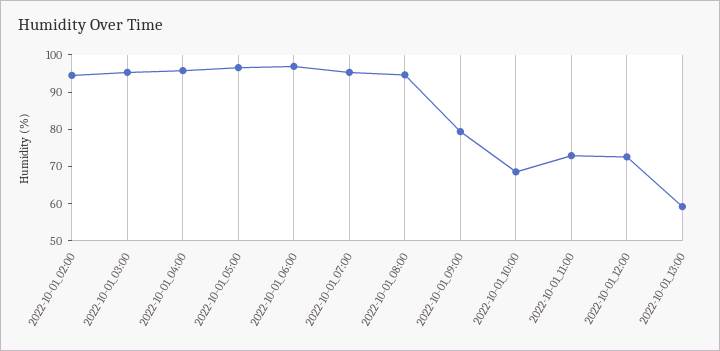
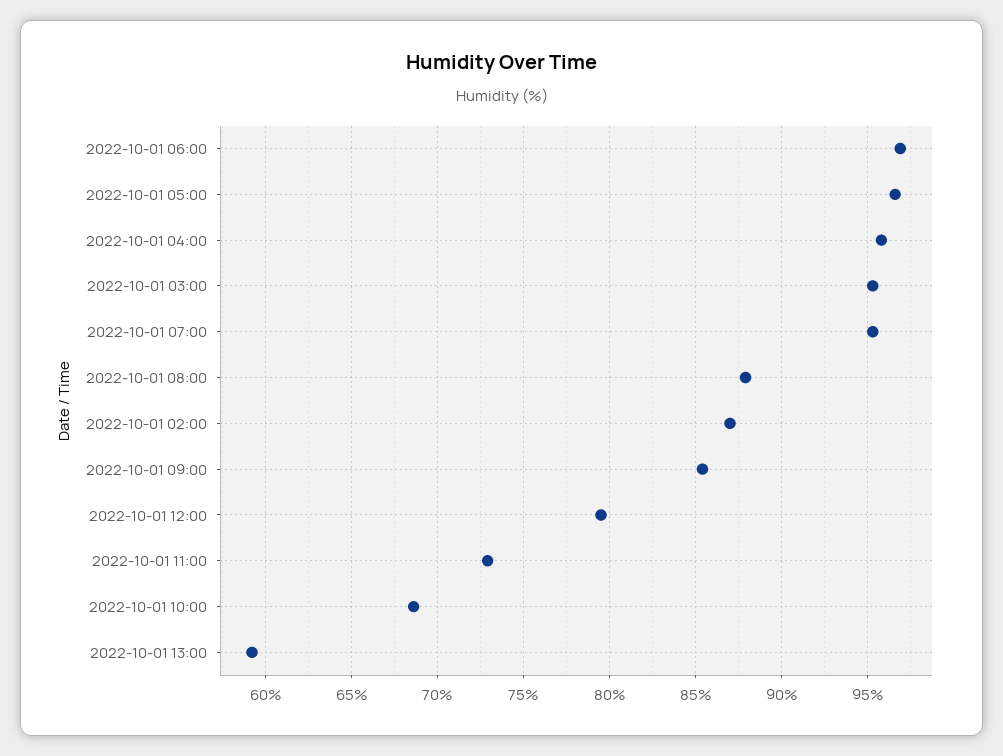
2022-10-01_02:00: 95 -> 87
2022-10-01_08:00: 95 -> 88
2022-10-01_09:00: 80 -> 85.5
2022-10-01_12:00: 72.5 -> 79.5

